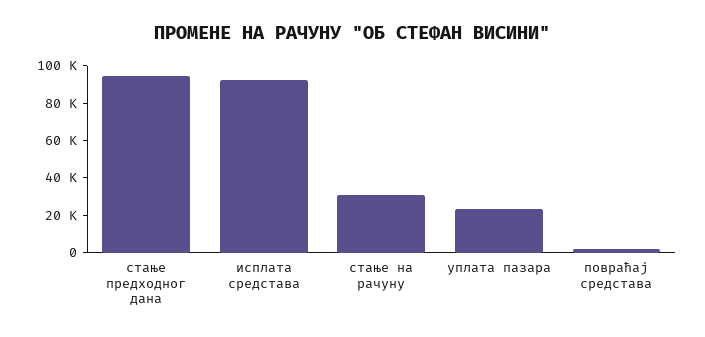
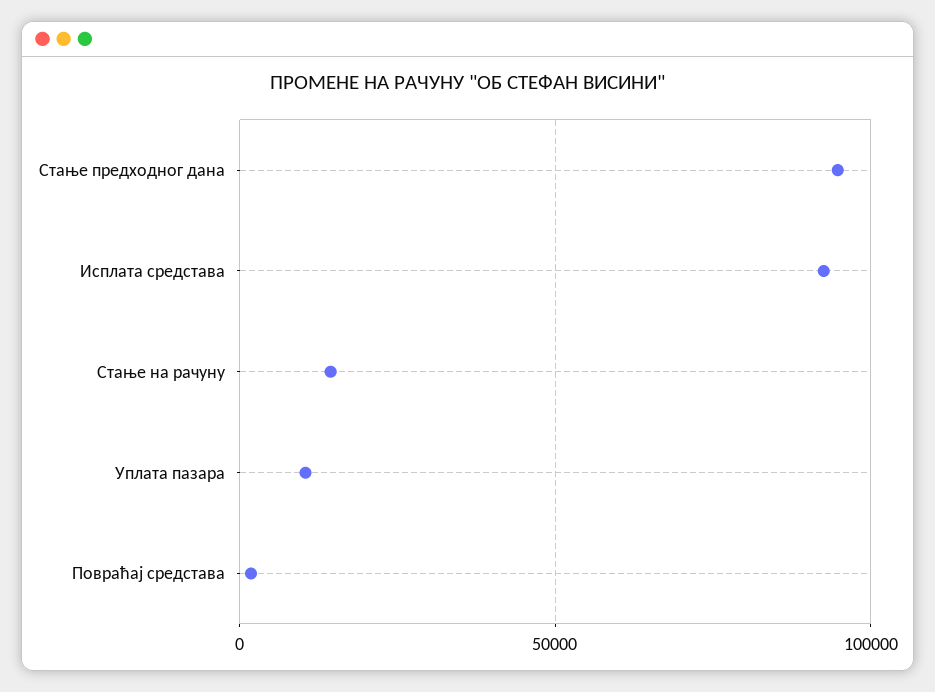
стање на рачуну: 30000 -> 15000
уплата пазара: 25000 -> 10000

